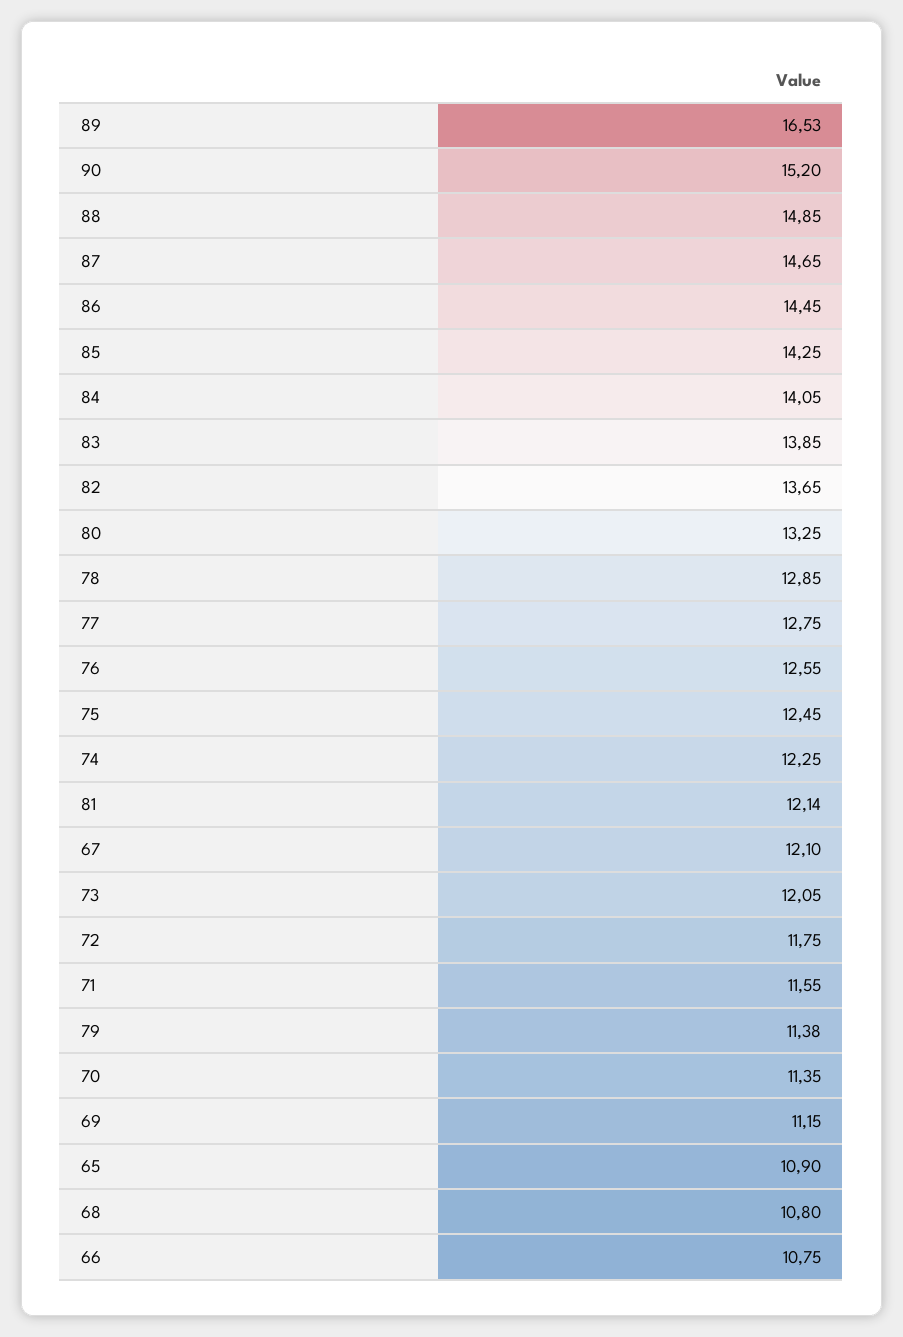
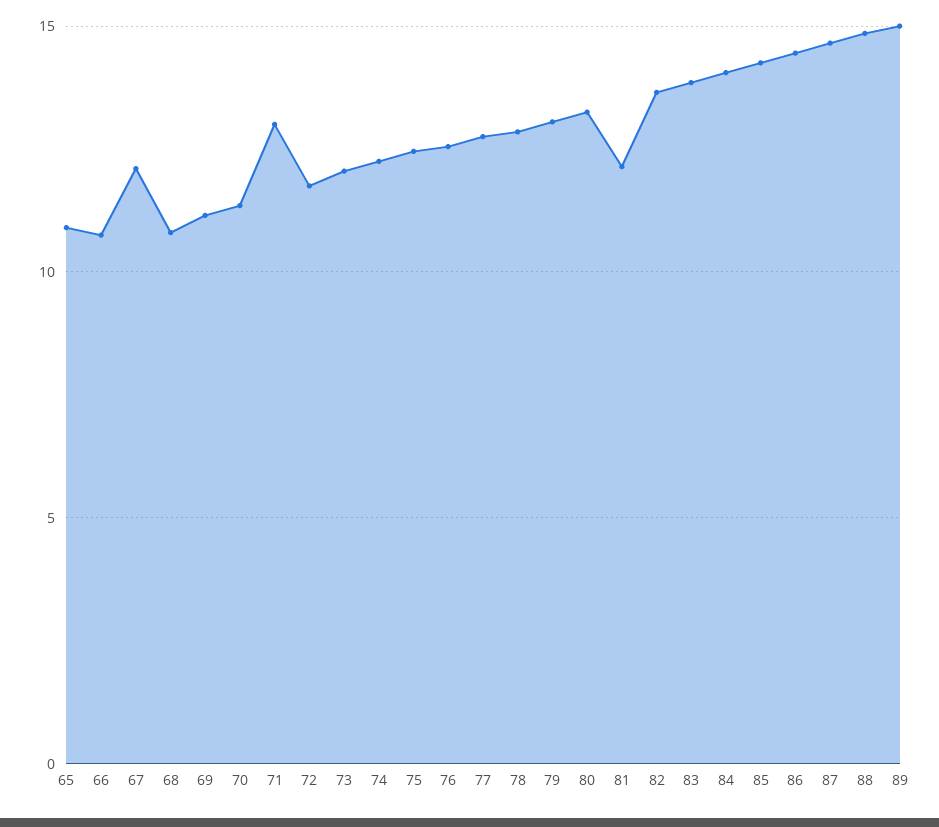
89: 16.53 -> 15
90: 15.2 -> none
71: 11.55 -> 13
79: 11.38 -> 13

